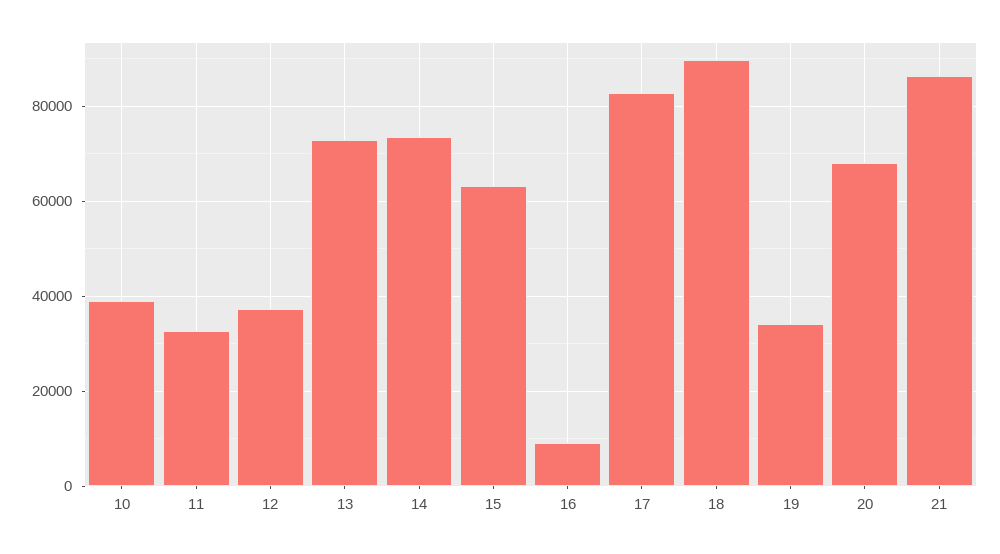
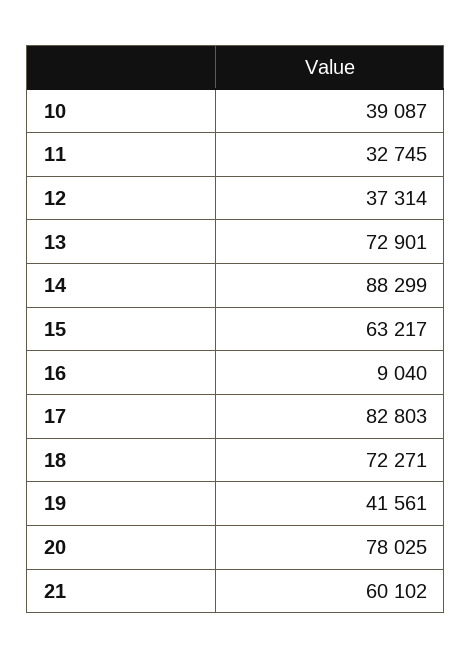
14: 74000 -> 88299
18: 90000 -> 72271
19: 34000 -> 41561
20: 68000 -> 78025
21: 86000 -> 60102

